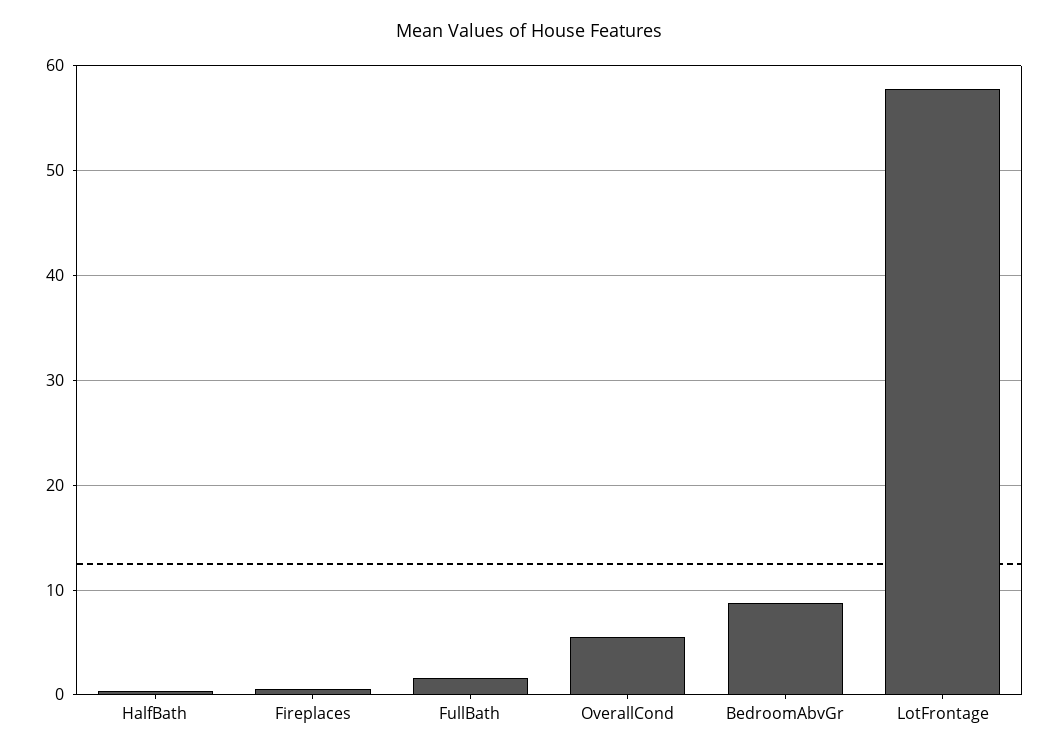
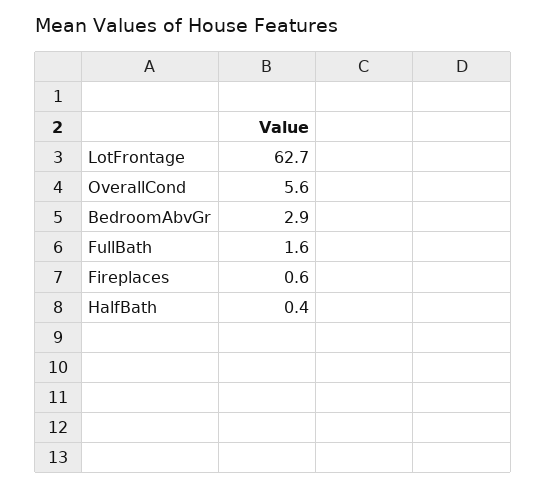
BedroomAbvGr: 9 -> 2.9
LotFrontage: 58 -> 62.7

